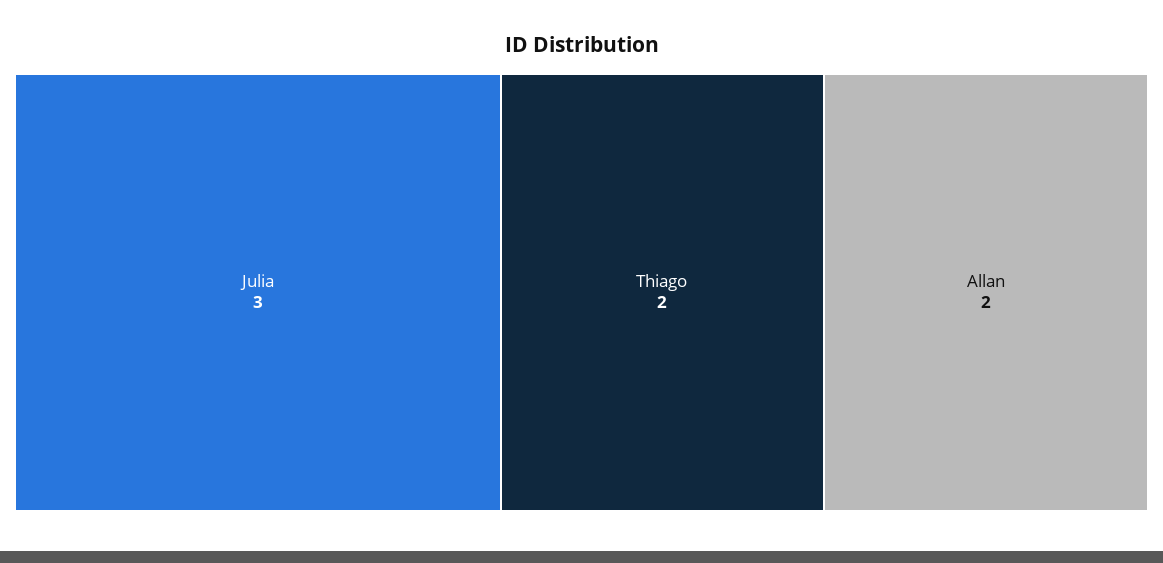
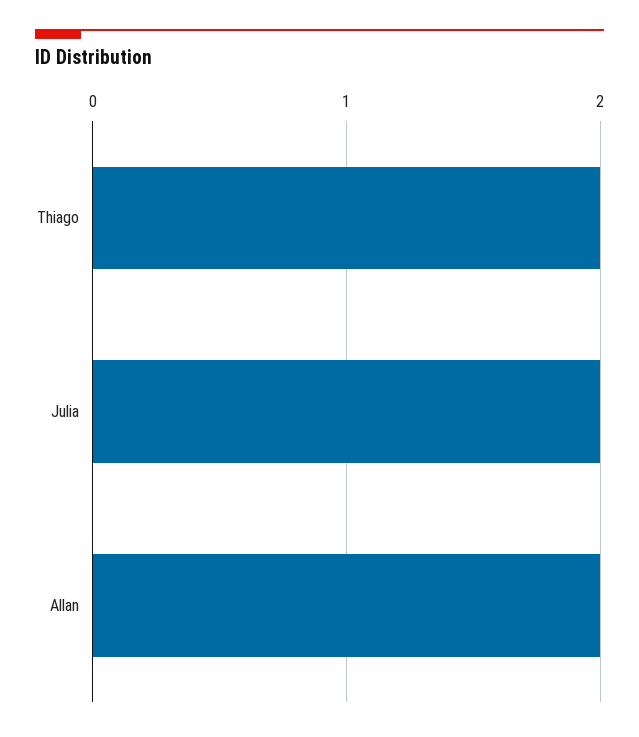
Julia: 3 -> 2

